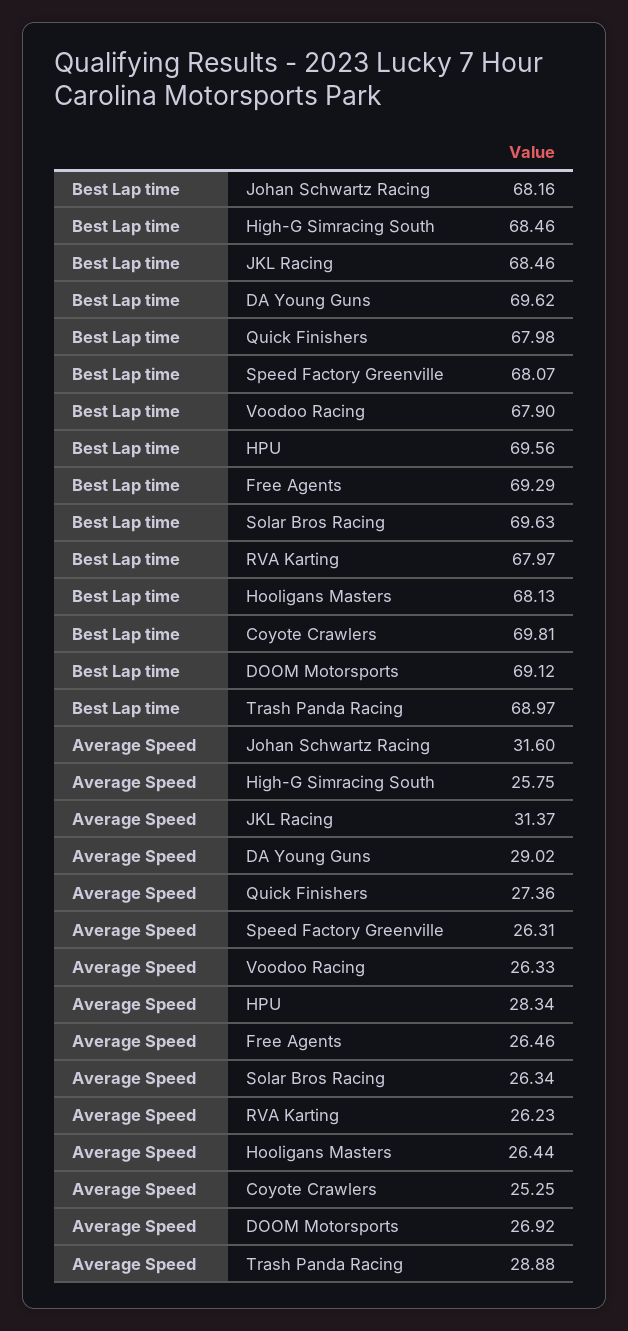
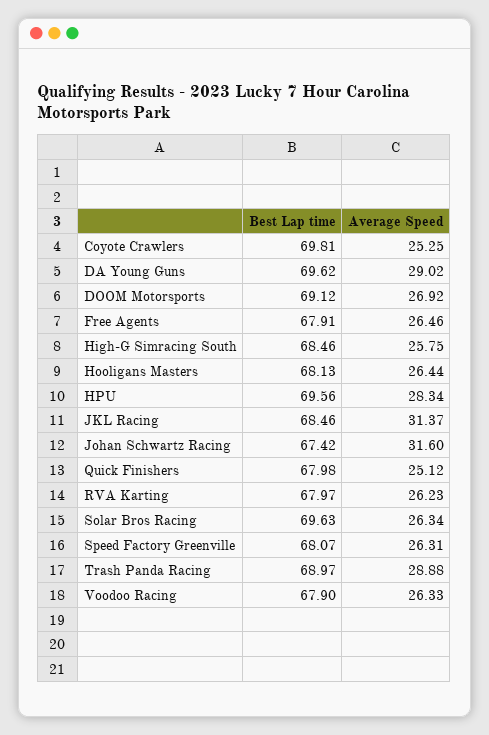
Best Lap time, Johan Schwartz Racing: 68.16 -> 67.42
Best Lap time, Free Agents: 69.29 -> 67.91
Average Speed, Quick Finishers: 27.36 -> 25.12

